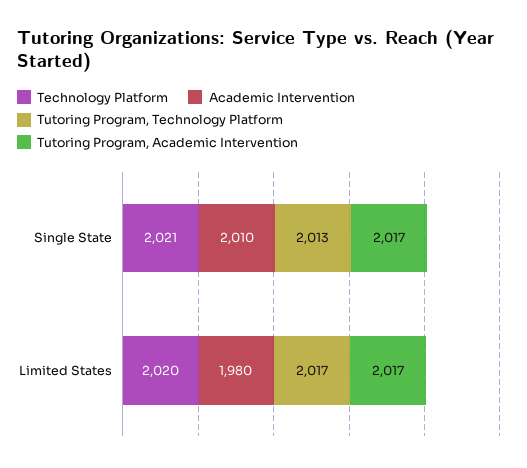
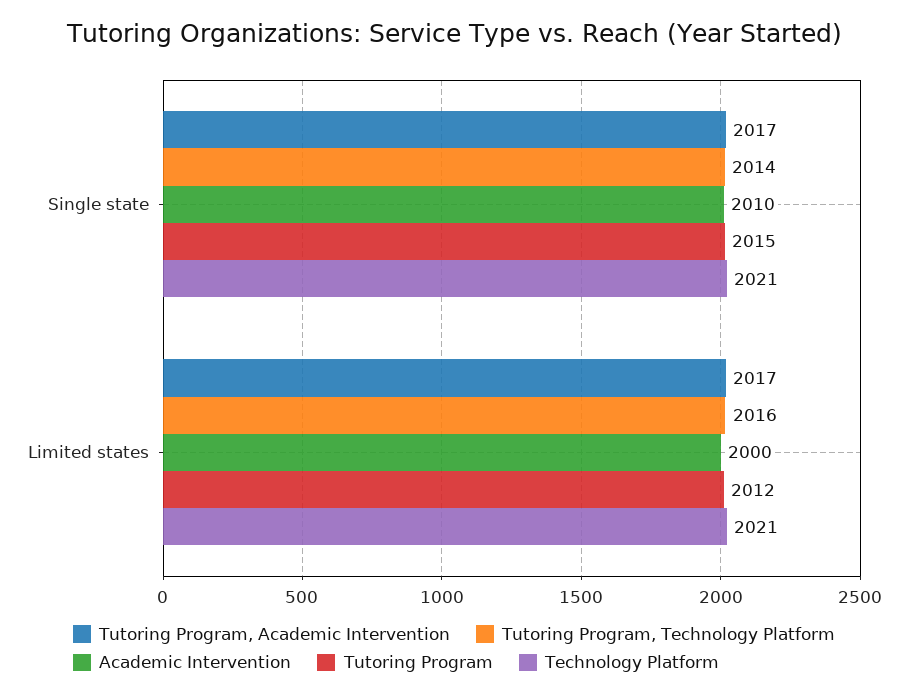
Tutoring Program, Technology Platform, Single State: 2013 -> 2014
Technology Platform, Limited States: 2020 -> 2021
Academic Intervention, Limited States: 1980 -> 2000
Tutoring Program, Technology Platform, Limited States: 2017 -> 2016
Tutoring Program, Single State: none -> 2015
Tutoring Program, Limited States: none -> 2012

